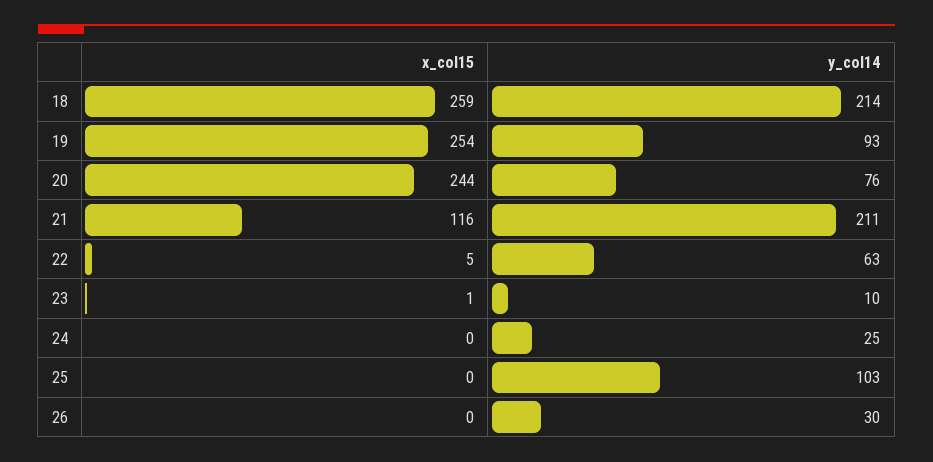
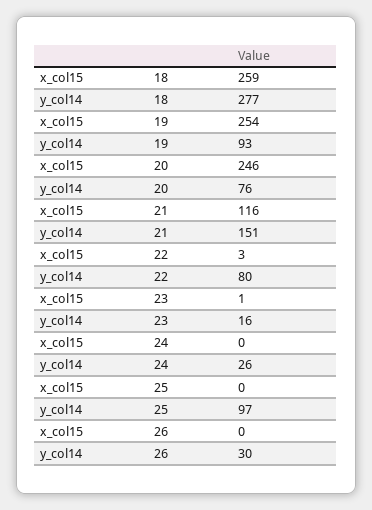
y_col14, 18: 214 -> 277
x_col15, 20: 244 -> 246
y_col14, 21: 211 -> 151
x_col15, 22: 5 -> 3
y_col14, 22: 63 -> 80
y_col14, 23: 10 -> 16
y_col14, 24: 25 -> 26
y_col14, 25: 103 -> 97

